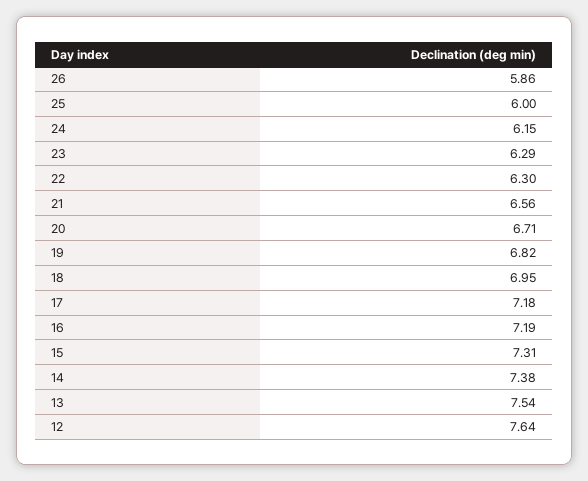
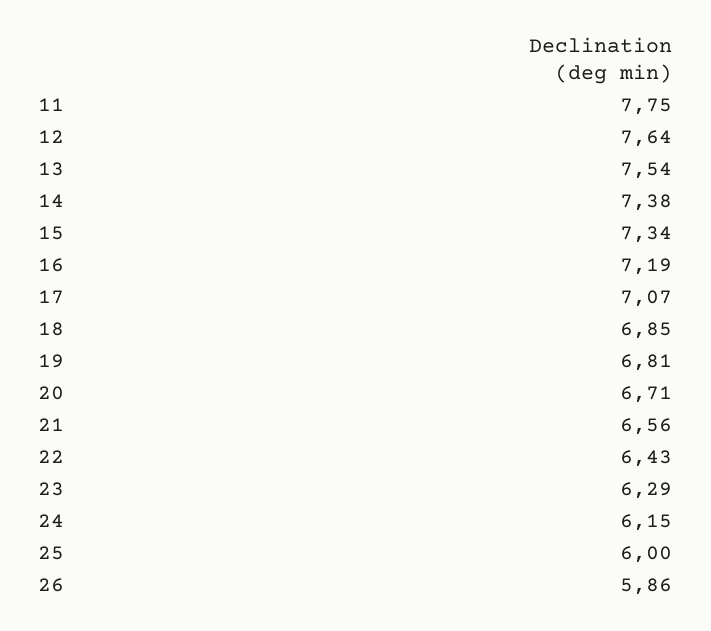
22: 6.3 -> 6.43
19: 6.82 -> 6.81
18: 6.95 -> 6.85
17: 7.18 -> 7.07
15: 7.31 -> 7.34
11: none -> 7.75

